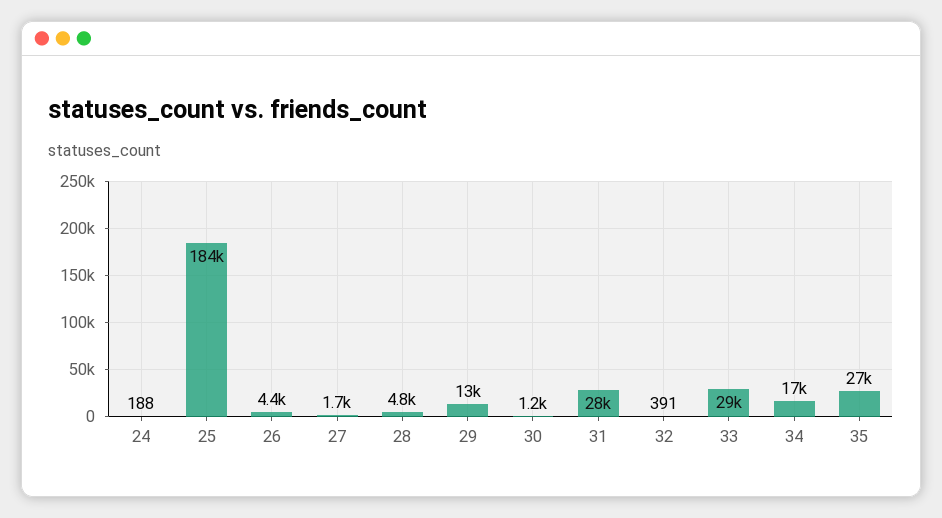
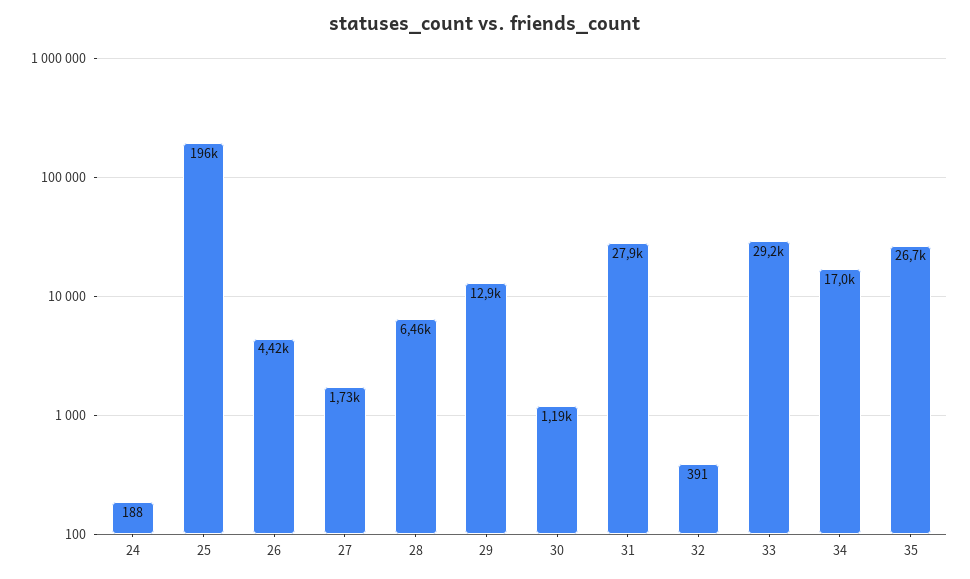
25: 184000 -> 196000
28: 4800 -> 6460

